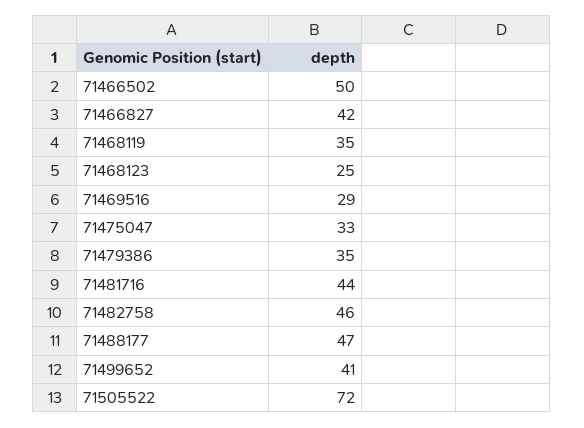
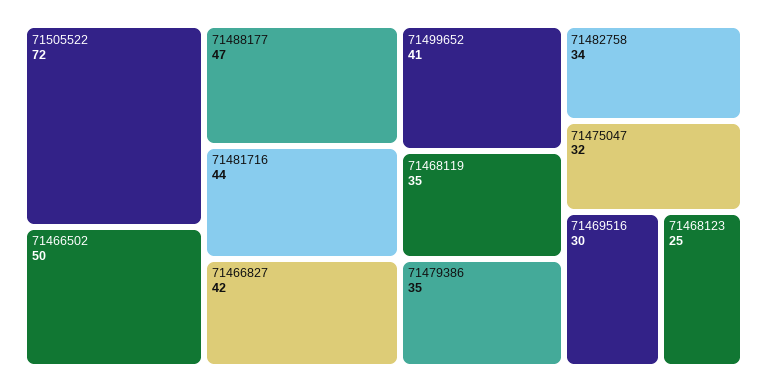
71469516: 29 -> 30
71475047: 33 -> 32
71482758: 46 -> 34

